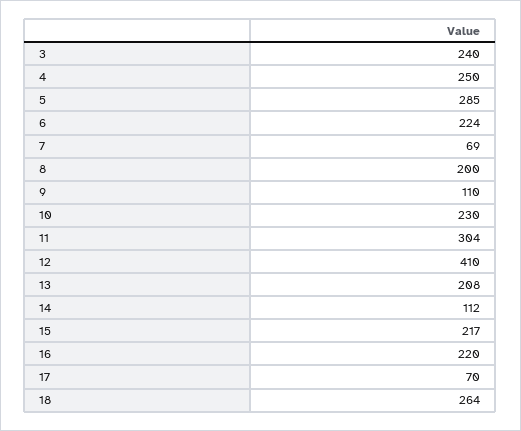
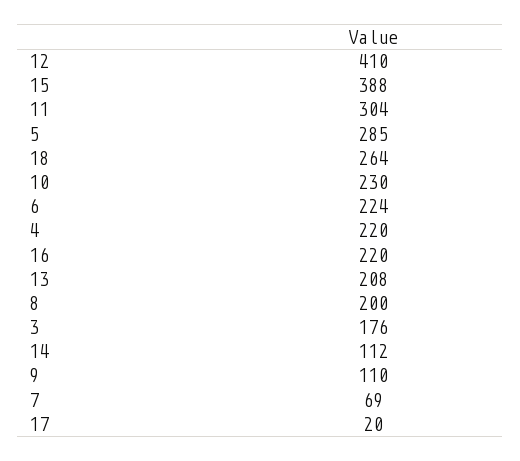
3: 240 -> 176
4: 250 -> 220
15: 217 -> 388
17: 70 -> 20

